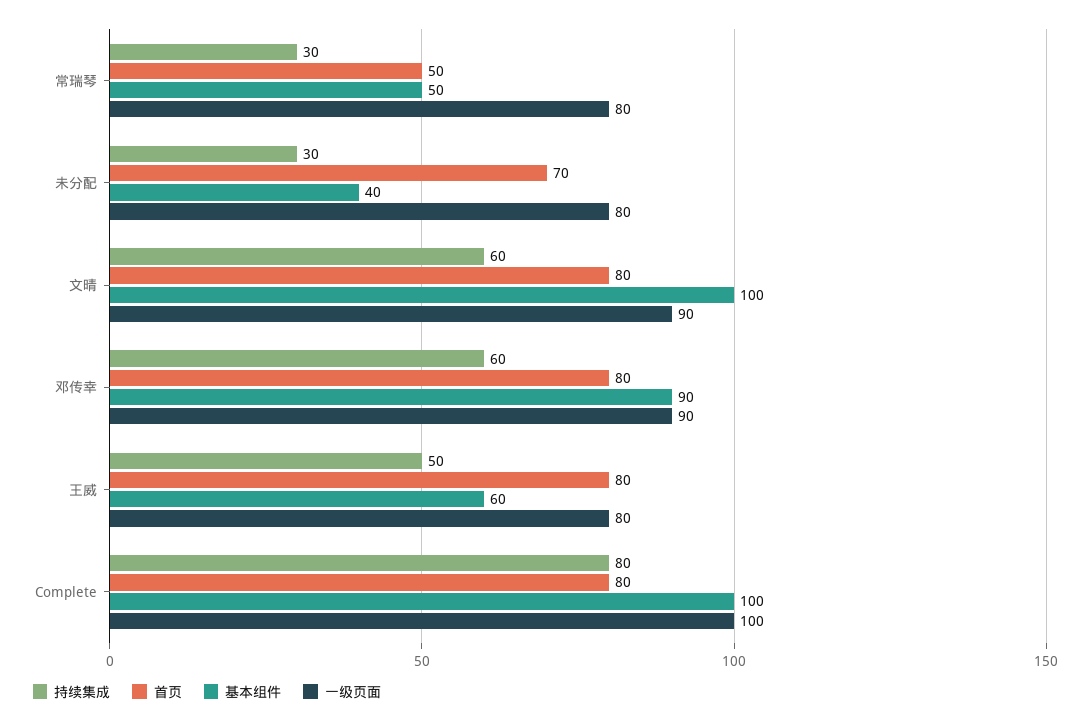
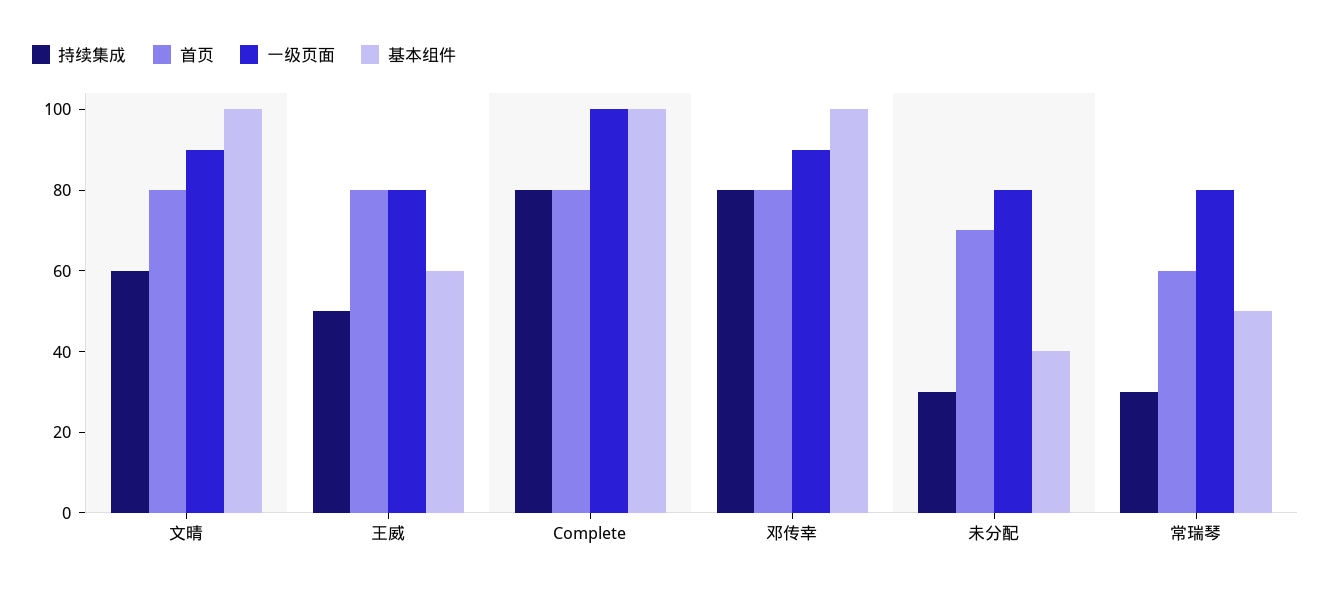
首页, 常瑞琴: 50 -> 60
持续集成, 邓传幸: 60 -> 80
基本组件, 邓传幸: 90 -> 100

